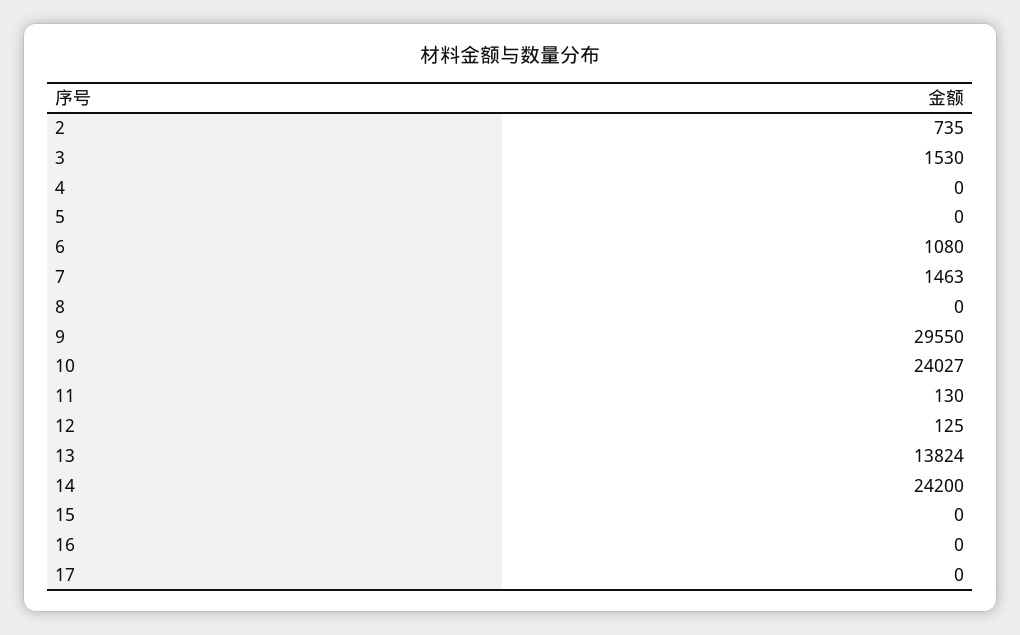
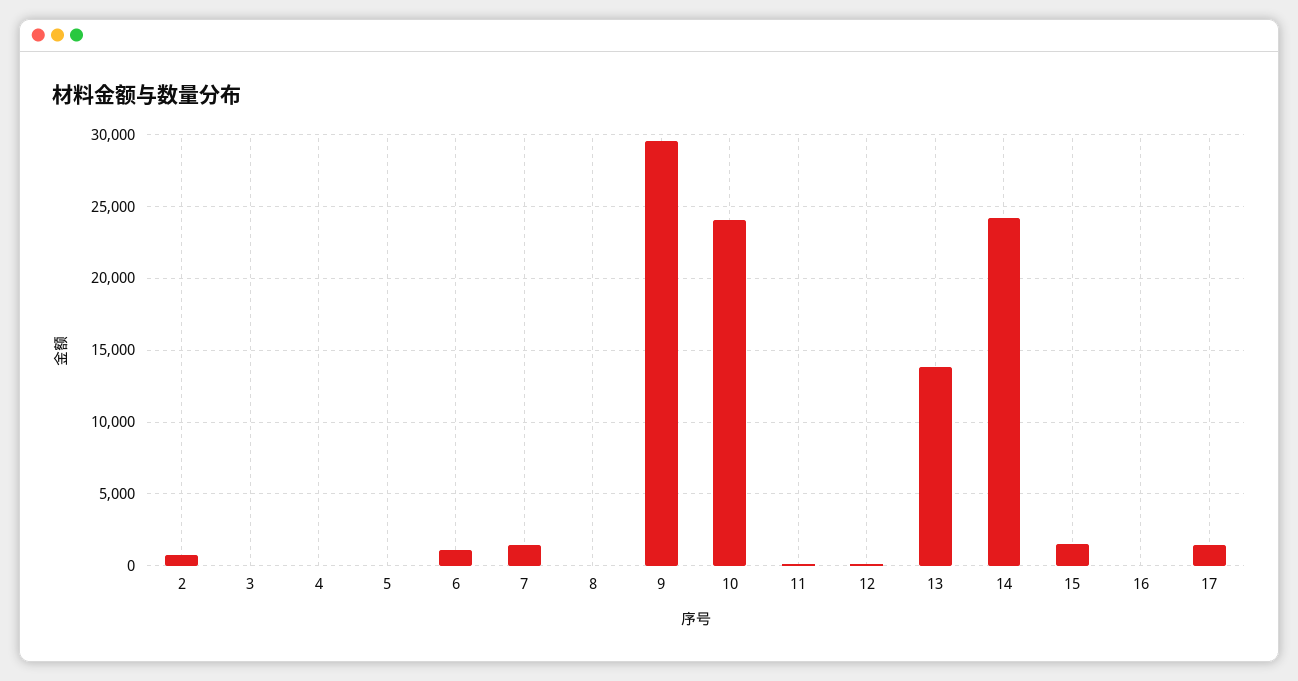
3: 1530 -> 0
15: 0 -> 1500
17: 0 -> 1500

